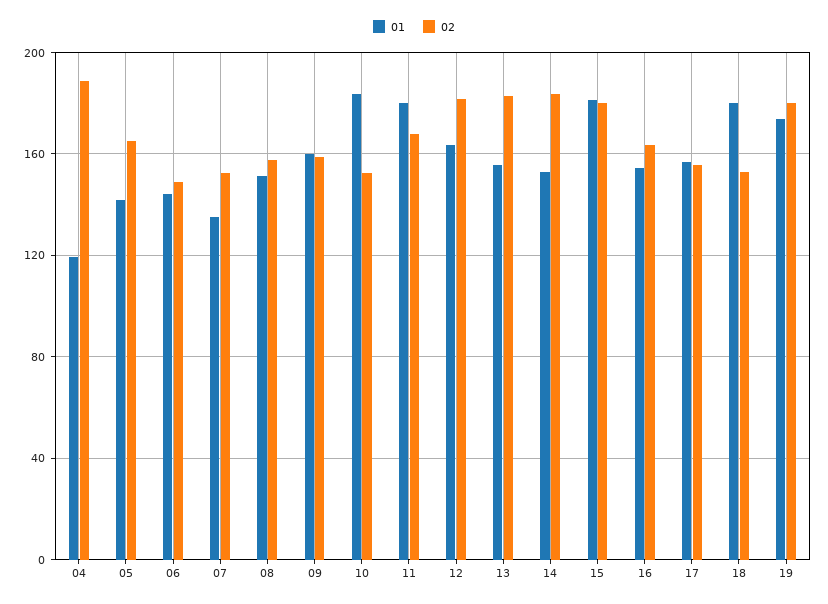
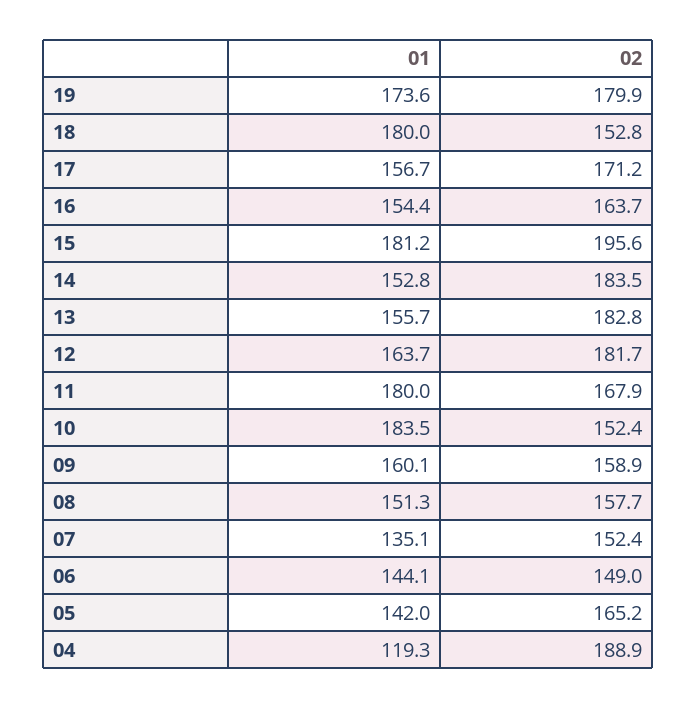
02, 15: 180 -> 195.6
02, 17: 155 -> 171.2

